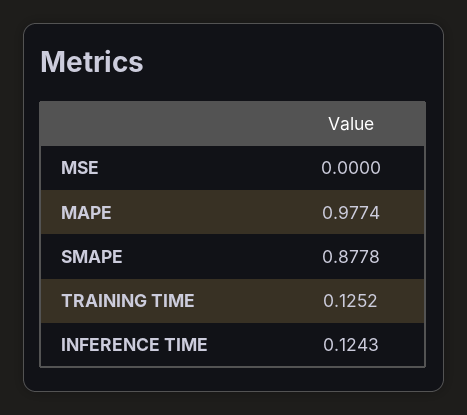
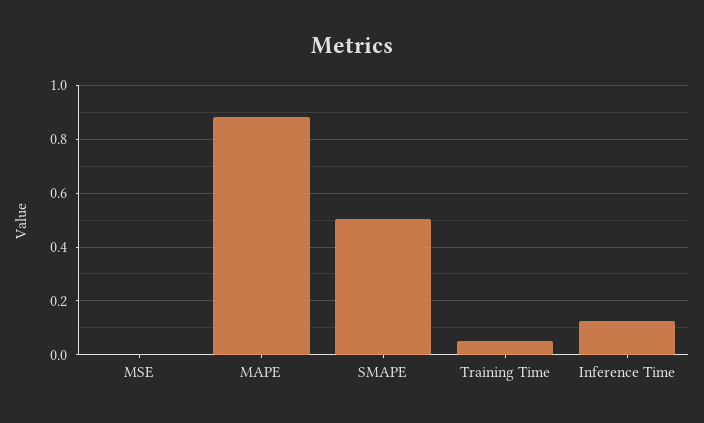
MAPE: 0.9774 -> 0.875
SMAPE: 0.8778 -> 0.5
TRAINING TIME: 0.1252 -> 0.05

